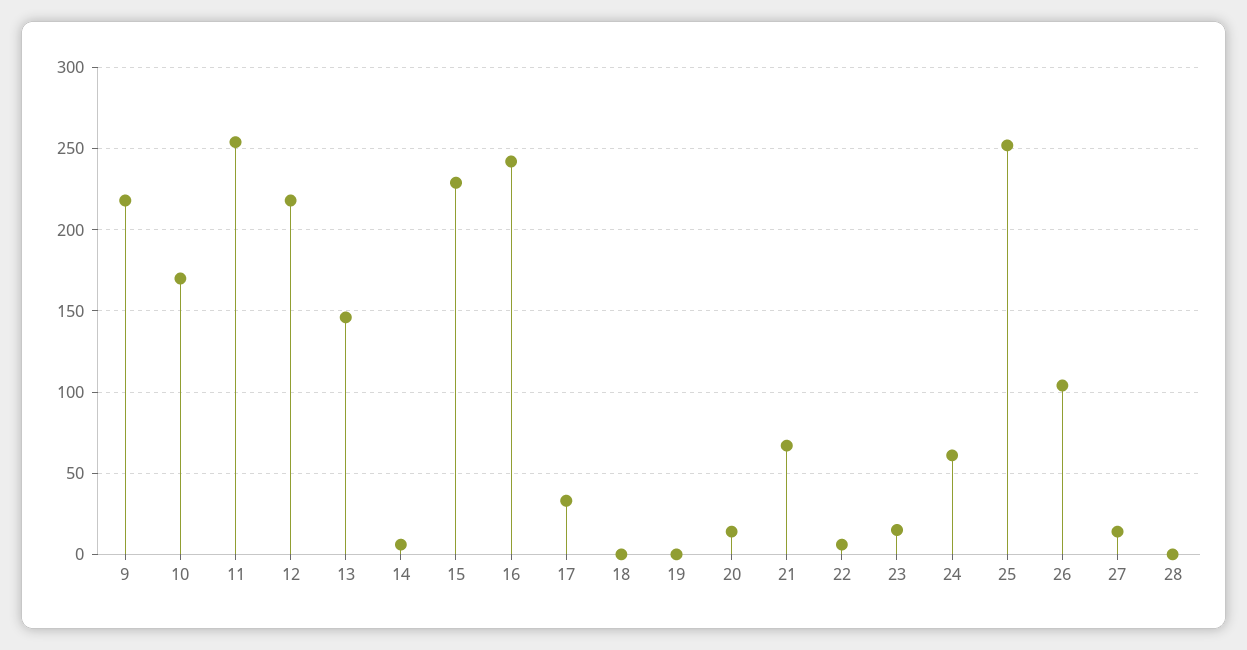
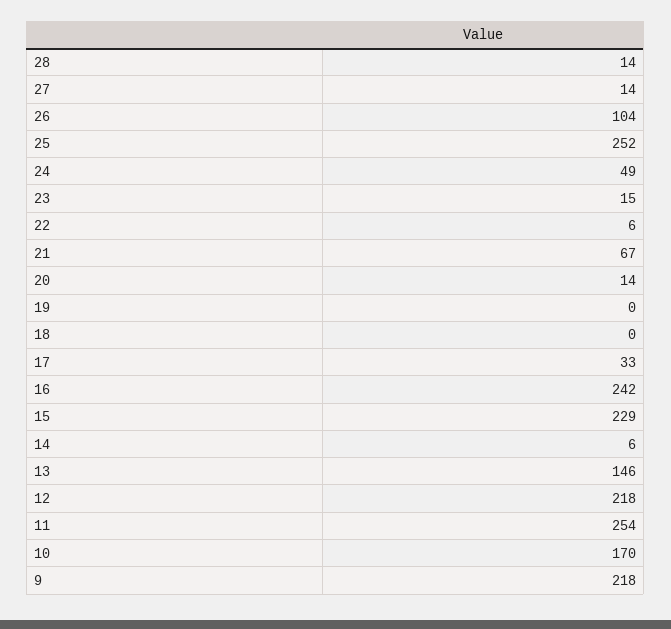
24: 60 -> 49
28: 0 -> 14

